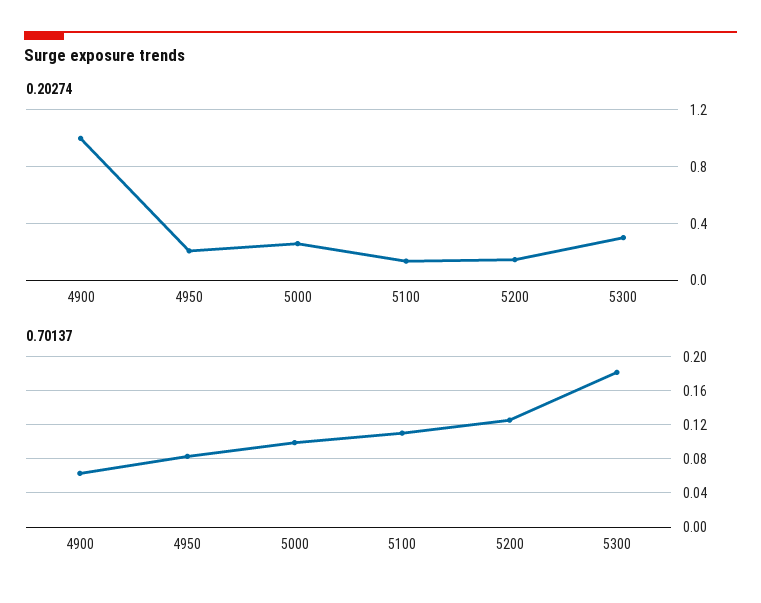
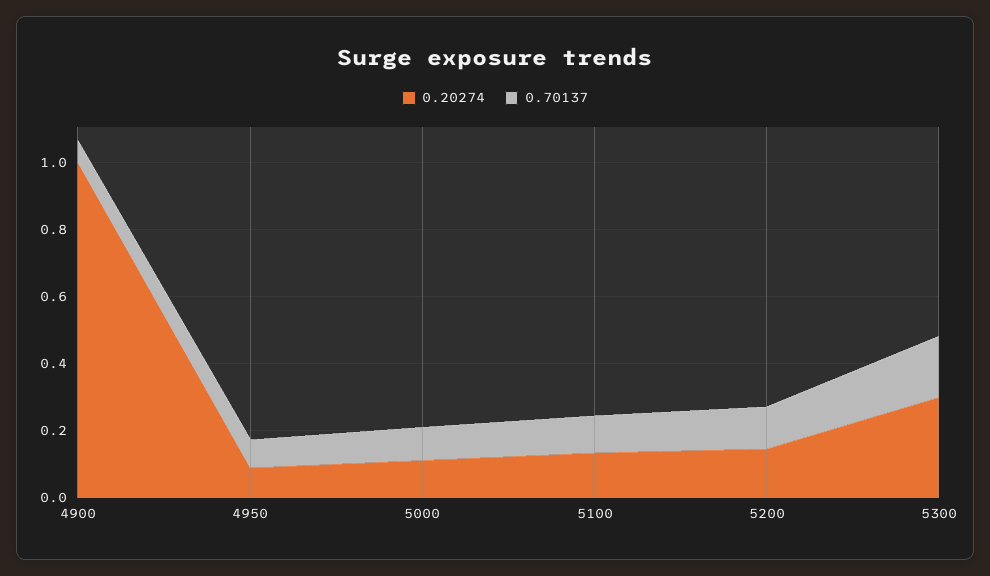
0.20274, 4950: 0.2 -> 0.1
0.20274, 5000: 0.25 -> 0.1

